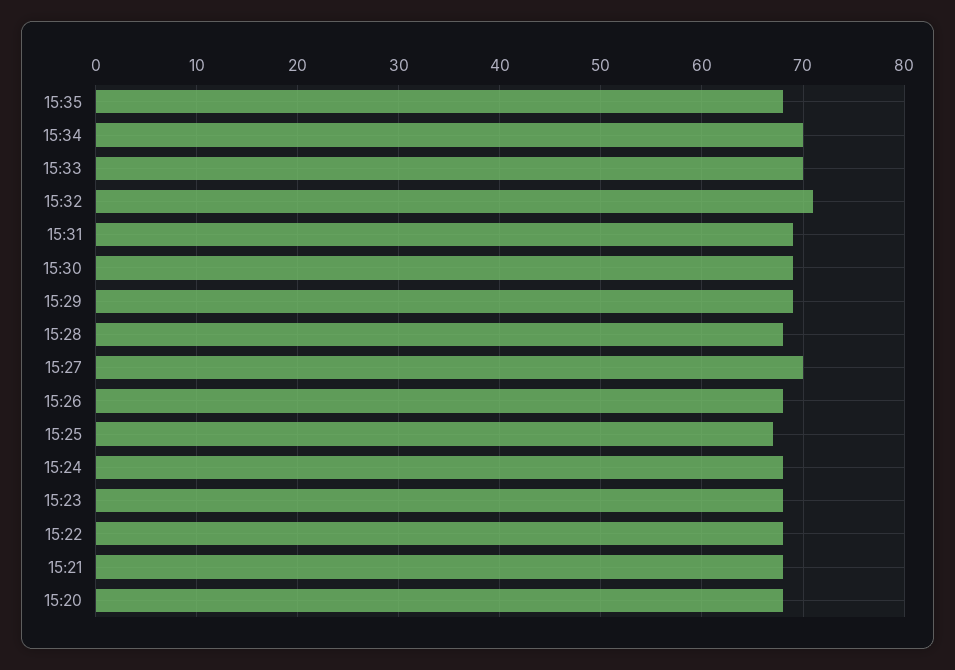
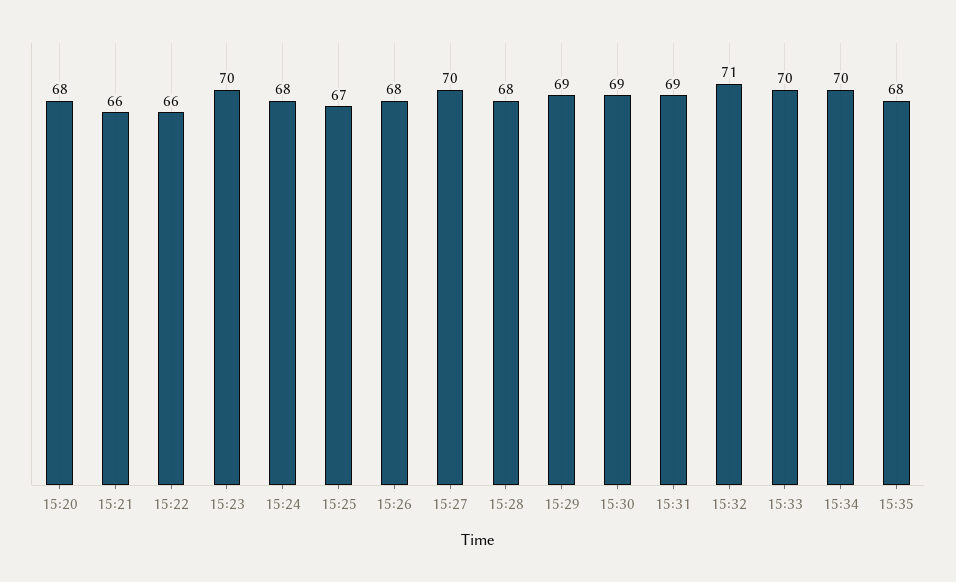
15:23: 68 -> 70
15:22: 68 -> 66
15:21: 68 -> 66

